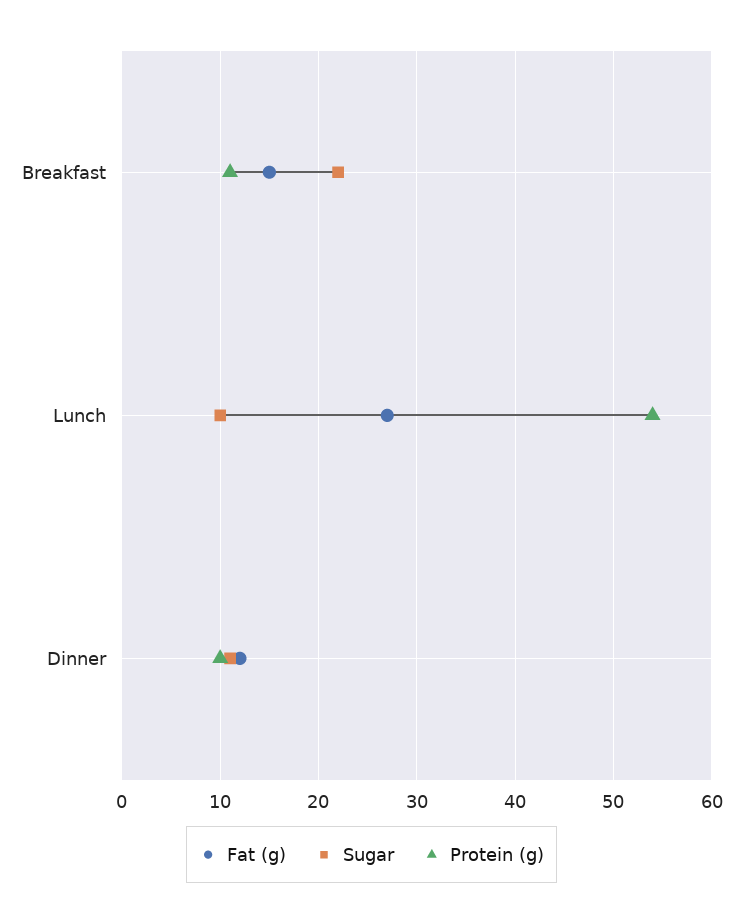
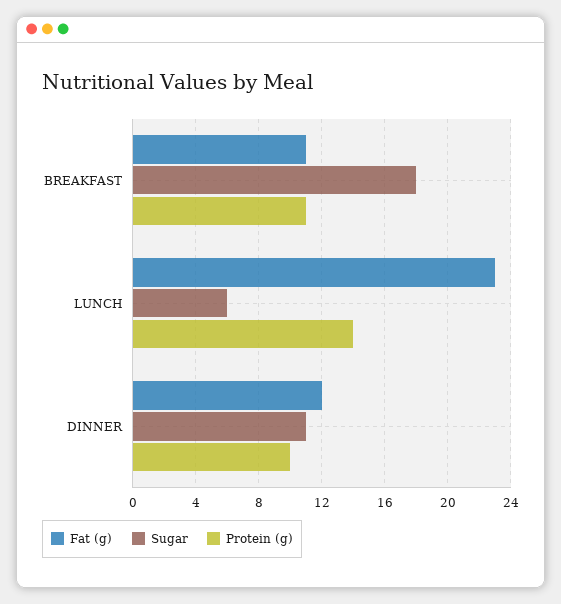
Fat (g), Breakfast: 15 -> 11
Sugar, Breakfast: 22 -> 18
Fat (g), Lunch: 27 -> 23
Sugar, Lunch: 10 -> 6
Protein (g), Lunch: 54 -> 14

